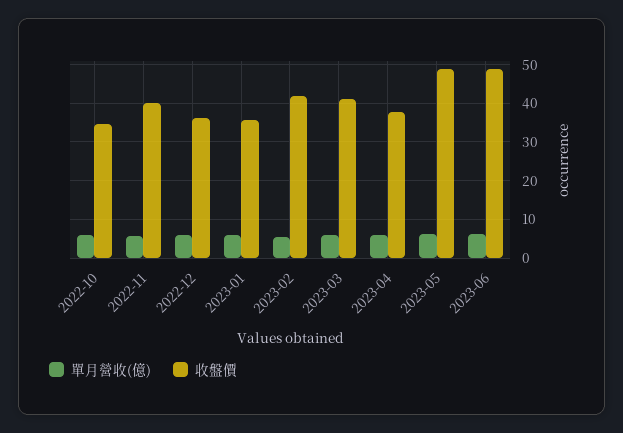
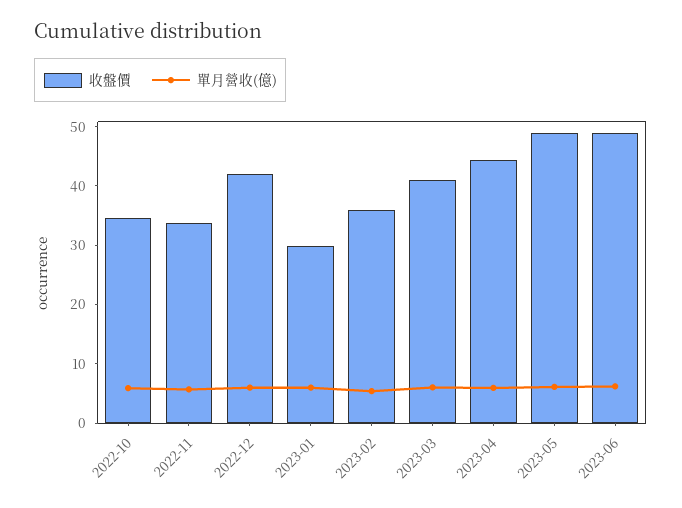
收盤價, 2022-11: 40 -> 34
收盤價, 2022-12: 36 -> 42
收盤價, 2023-01: 36 -> 30
收盤價, 2023-02: 42 -> 36
收盤價, 2023-04: 38 -> 44

